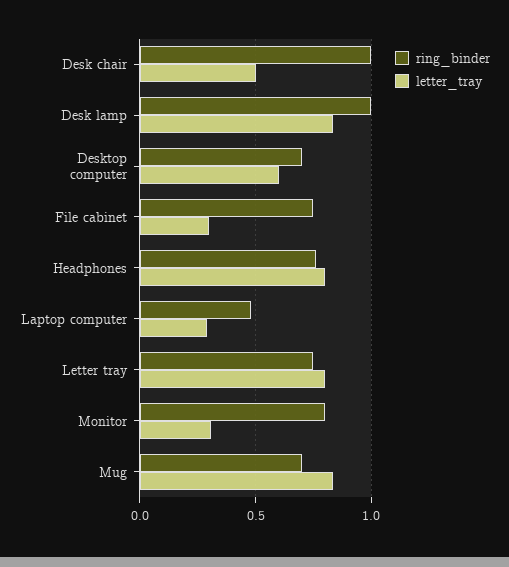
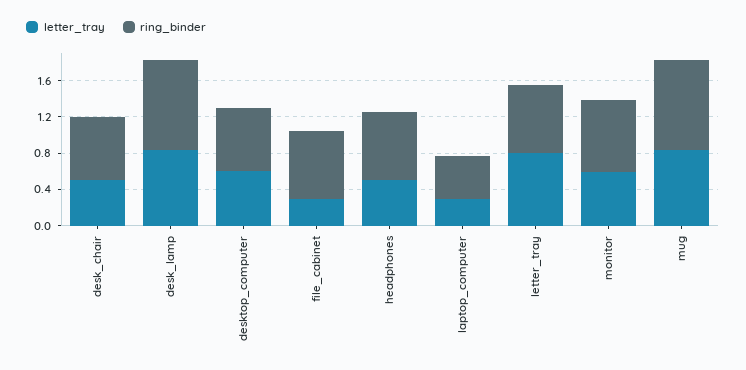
ring_binder, Desk chair: 1 -> 0.7
letter_tray, Headphones: 0.8 -> 0.5
letter_tray, Monitor: 0.3 -> 0.6
ring_binder, Mug: 0.7 -> 1

